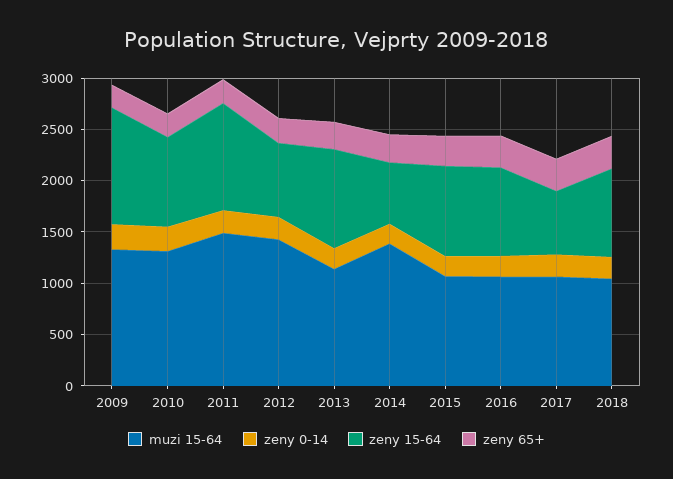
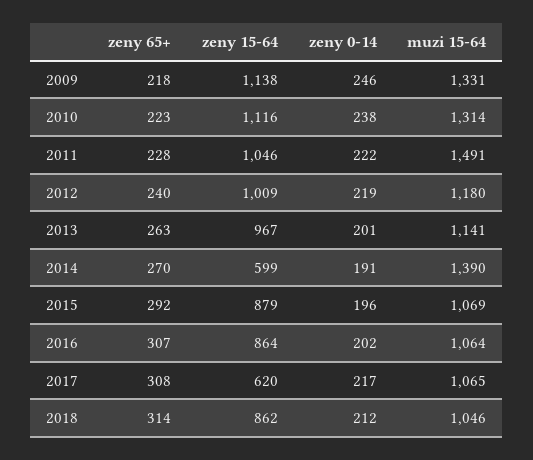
zeny 15-64, 2010: 900 -> 1116
muzi 15-64, 2012: 1400 -> 1180
zeny 15-64, 2012: 700 -> 1009

